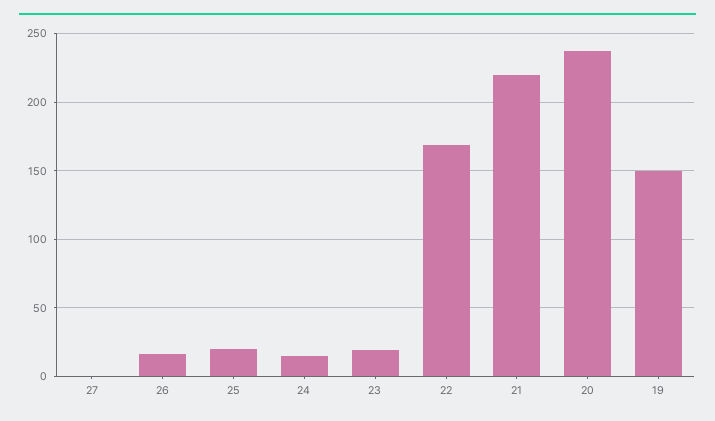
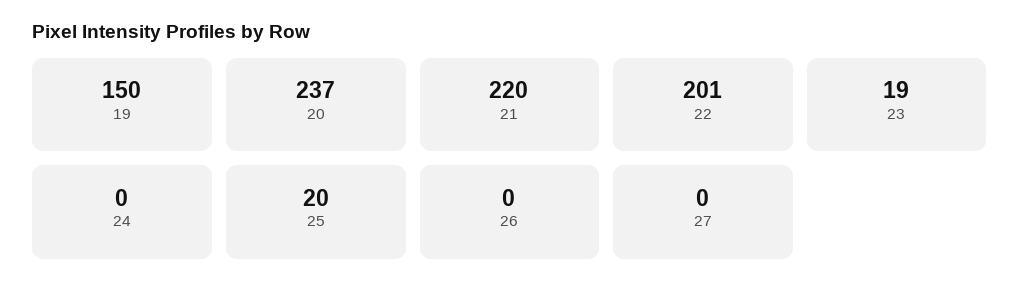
26: 15 -> 0
24: 15 -> 0
22: 170 -> 201

